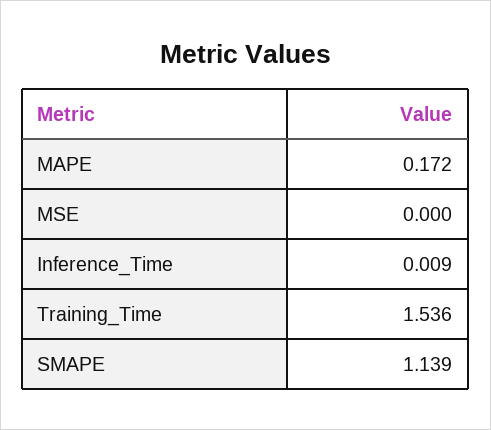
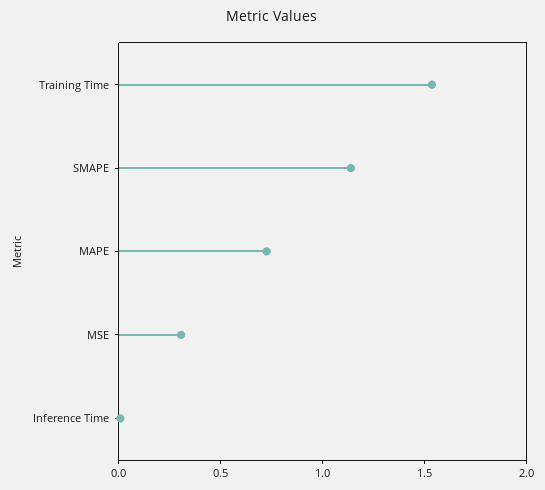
MAPE: 0.172 -> 0.7
MSE: 0 -> 0.3

